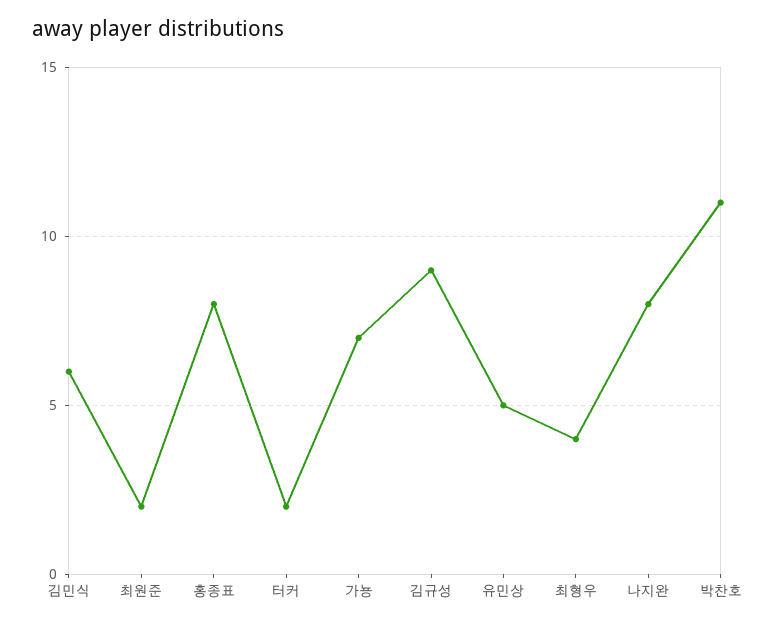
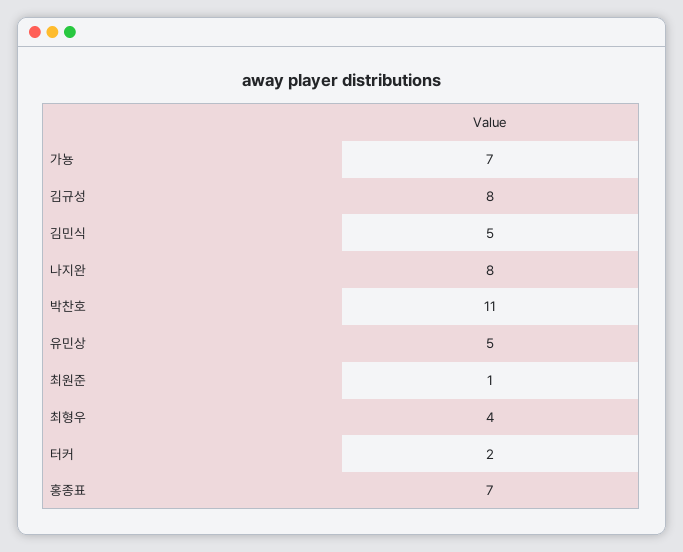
김민식: 6 -> 5
최원준: 2 -> 1
홍종표: 8 -> 7
김규성: 9 -> 8

